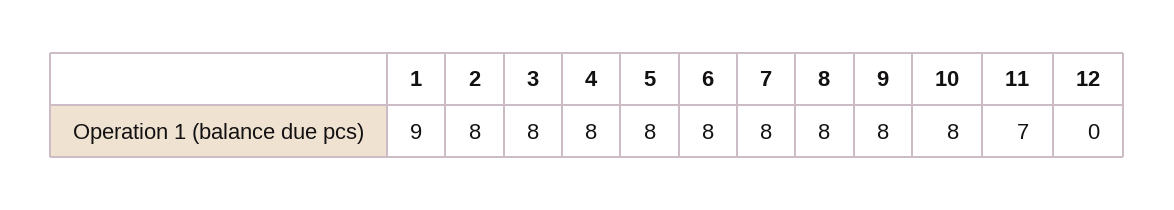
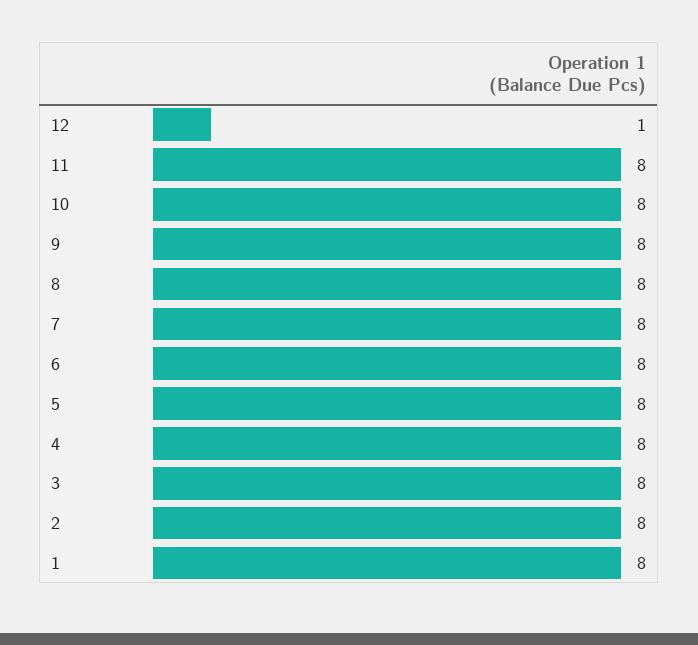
1: 9 -> 8
11: 7 -> 8
12: 0 -> 1

